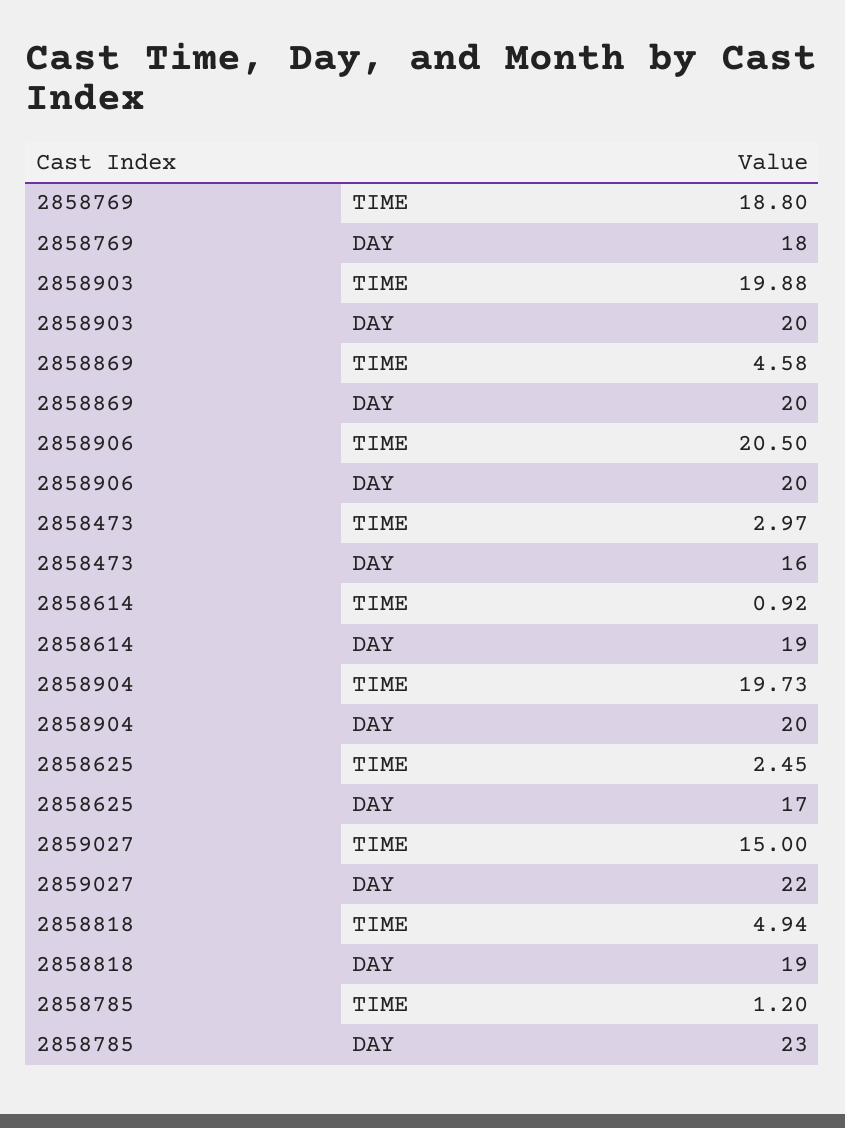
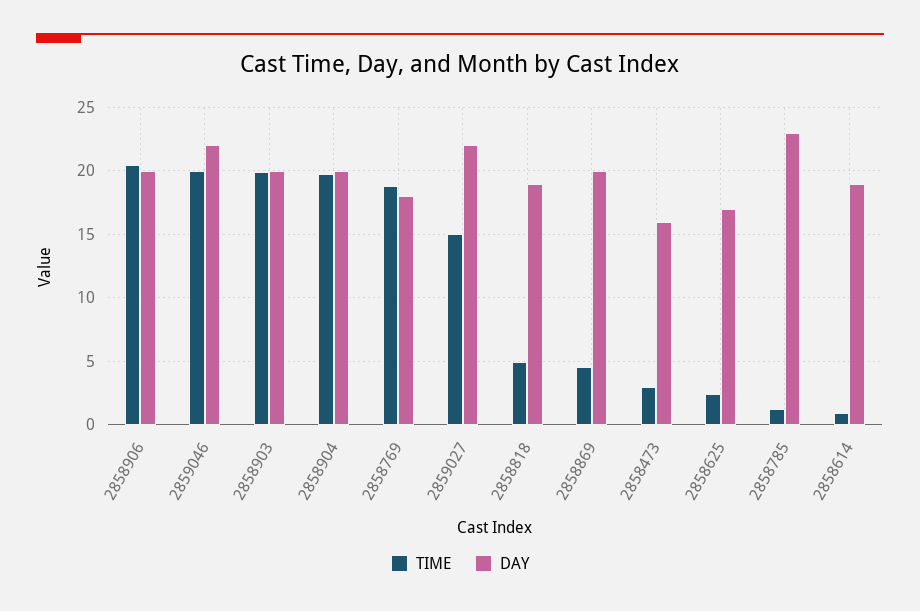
TIME, 2859046: none -> 20
DAY, 2859046: none -> 22

